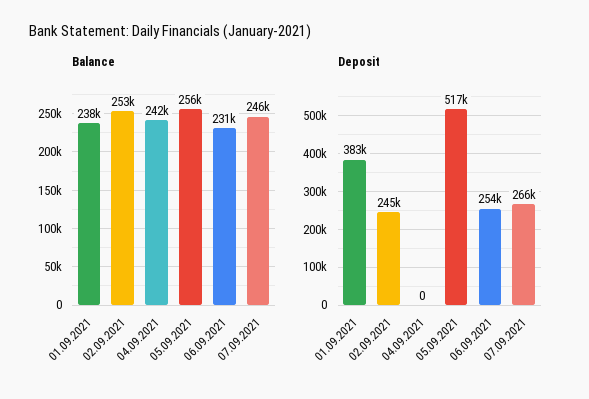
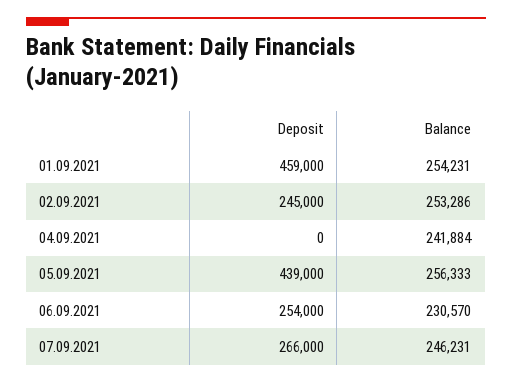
Balance, 01.09.2021: 238000 -> 254231
Deposit, 01.09.2021: 383000 -> 459000
Deposit, 05.09.2021: 517000 -> 439000

